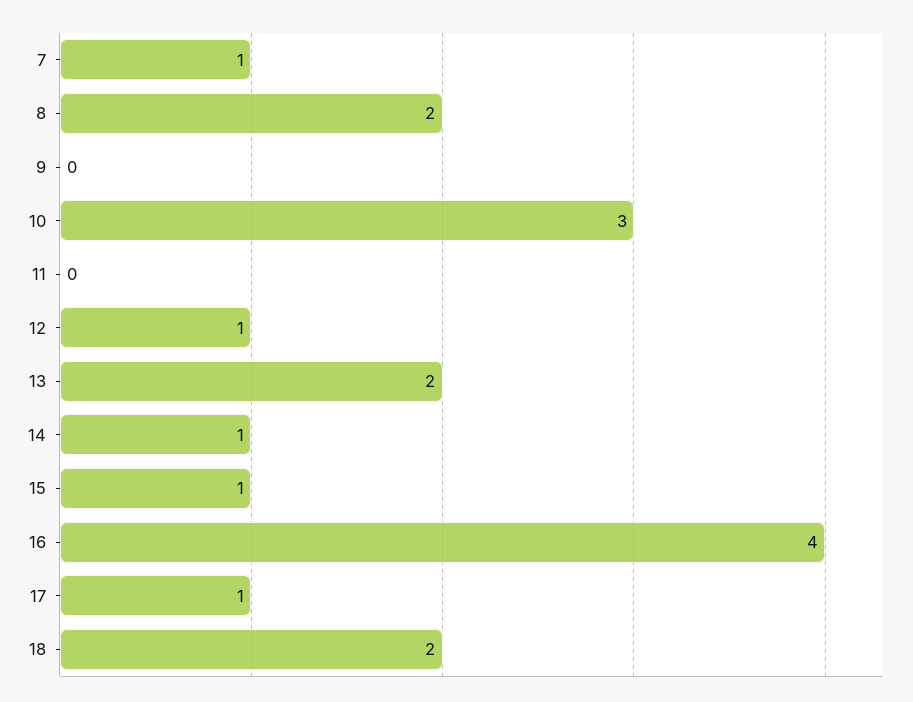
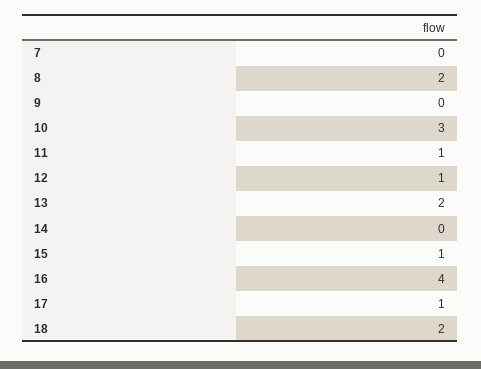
7: 1 -> 0
11: 0 -> 1
14: 1 -> 0

